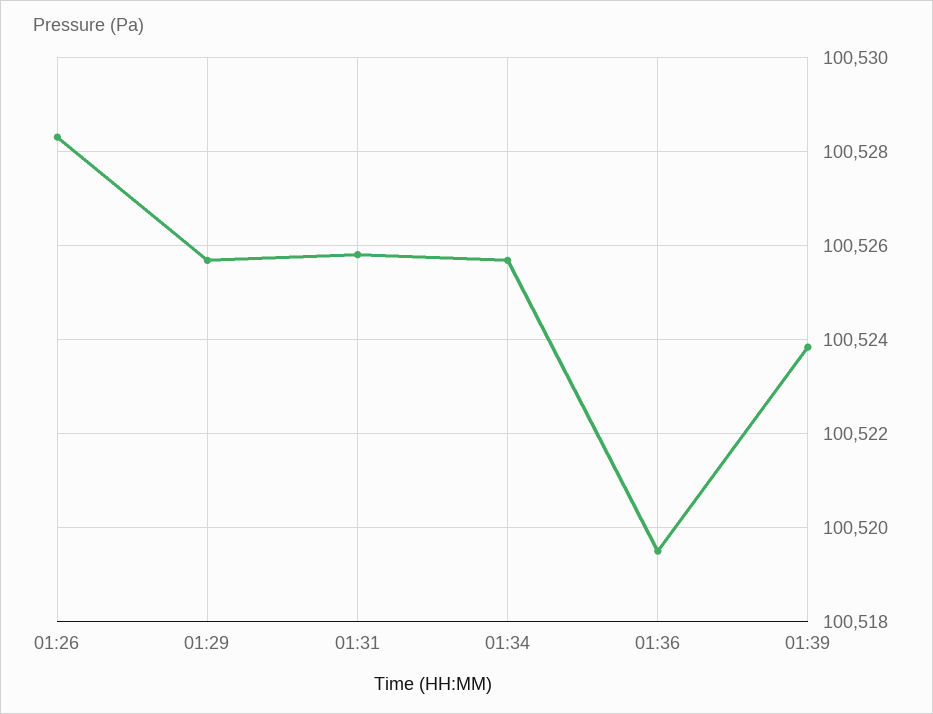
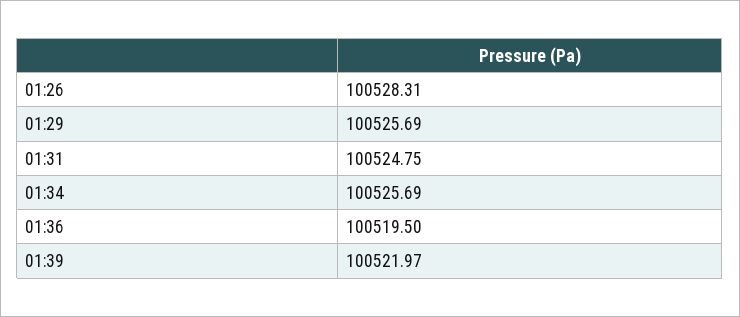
01:31: 100525.8 -> 100524.75
01:39: 100523.8 -> 100521.97

